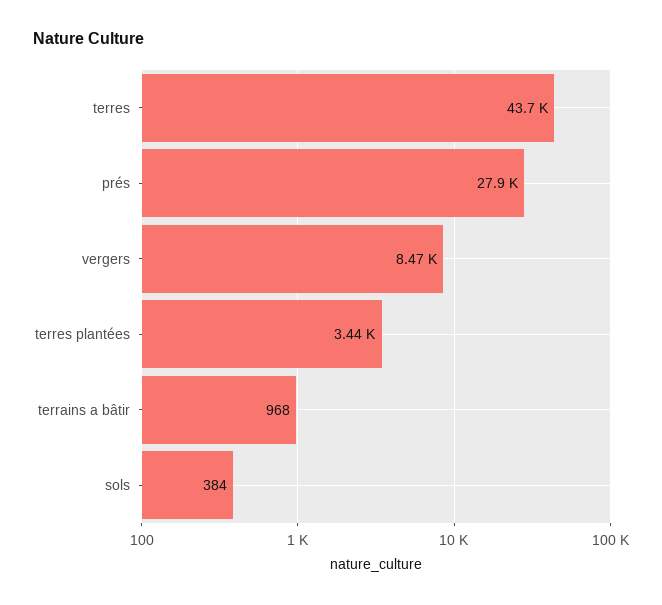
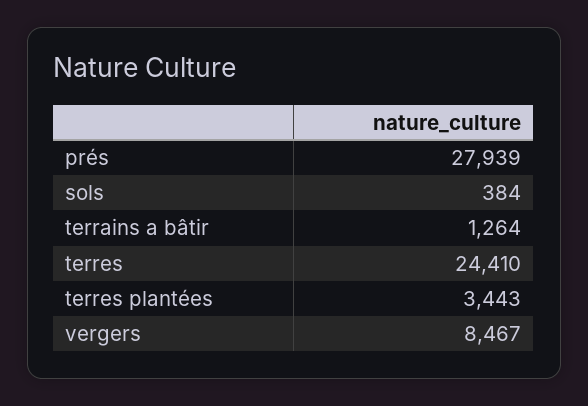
terres: 43700 -> 24410
terrains a bâtir: 968 -> 1264

